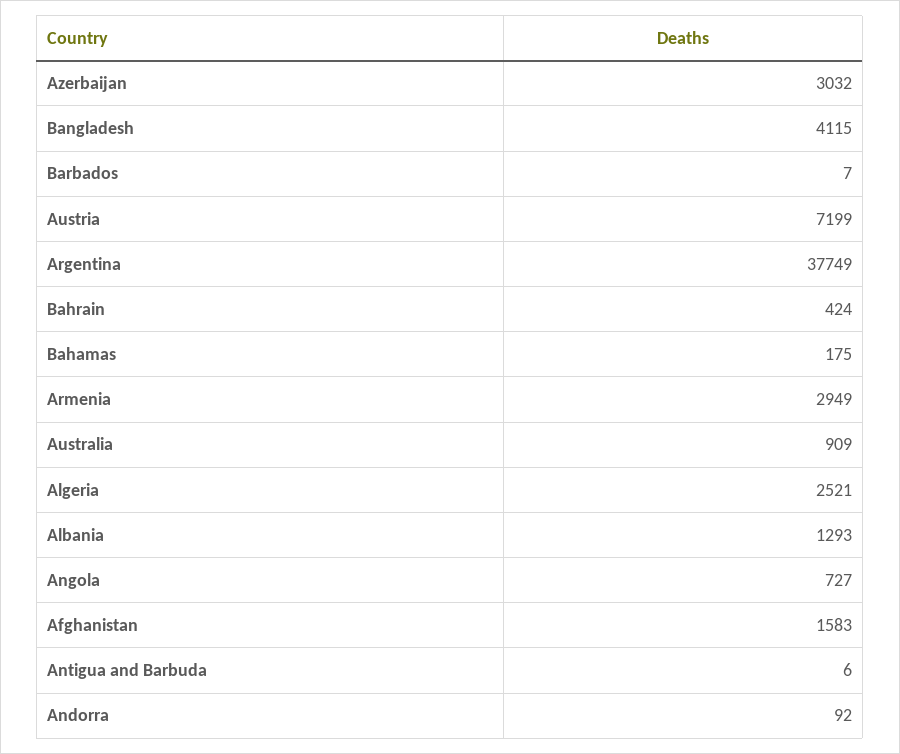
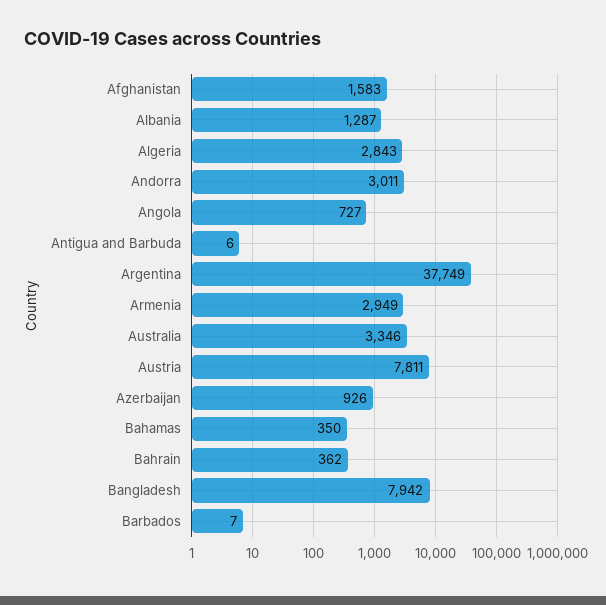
Azerbaijan: 3032 -> 926
Bangladesh: 4115 -> 7942
Austria: 7199 -> 7811
Bahrain: 424 -> 362
Bahamas: 175 -> 350
Australia: 909 -> 3346
Algeria: 2521 -> 2843
Albania: 1293 -> 1287
Andorra: 92 -> 3011

